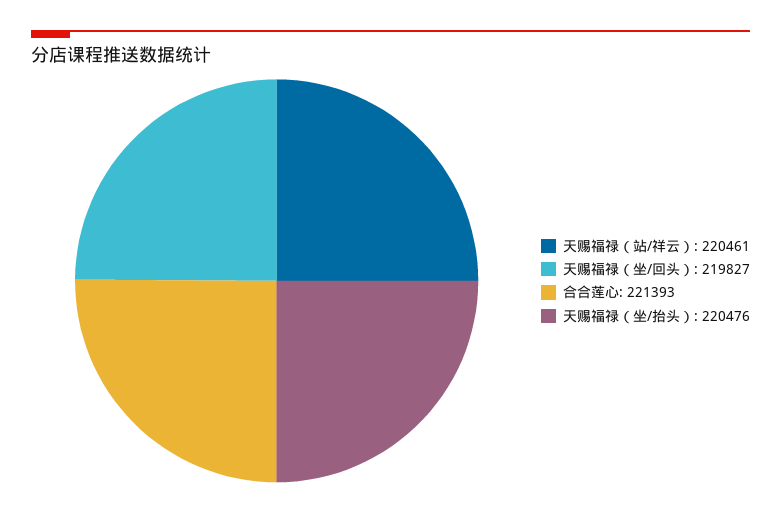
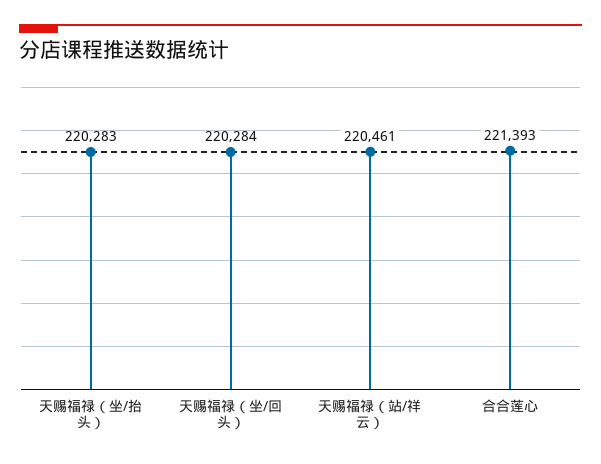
天赐福禄（坐/回头）: 219827 -> 220284
天赐福禄（坐/抬头）: 220476 -> 220283

